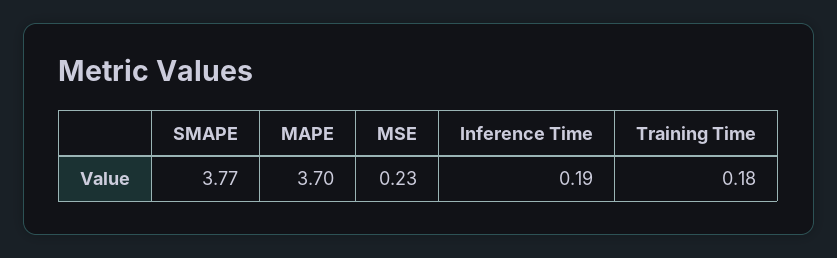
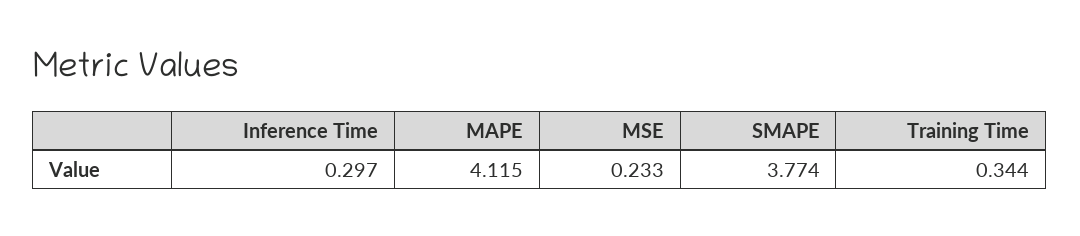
MAPE: 3.7 -> 4.115
Inference Time: 0.19 -> 0.297
Training Time: 0.18 -> 0.344

